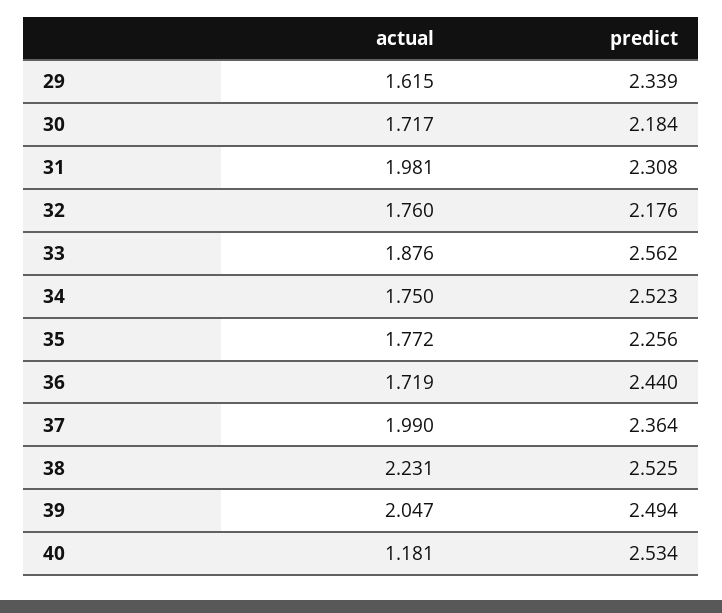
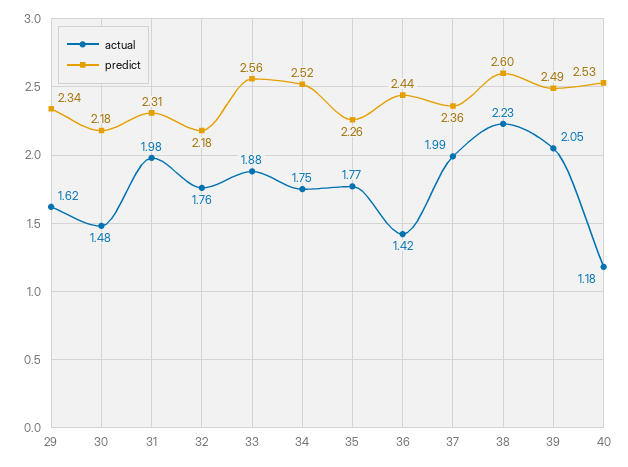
actual, 30: 1.717 -> 1.48
actual, 36: 1.719 -> 1.42
predict, 38: 2.525 -> 2.6

